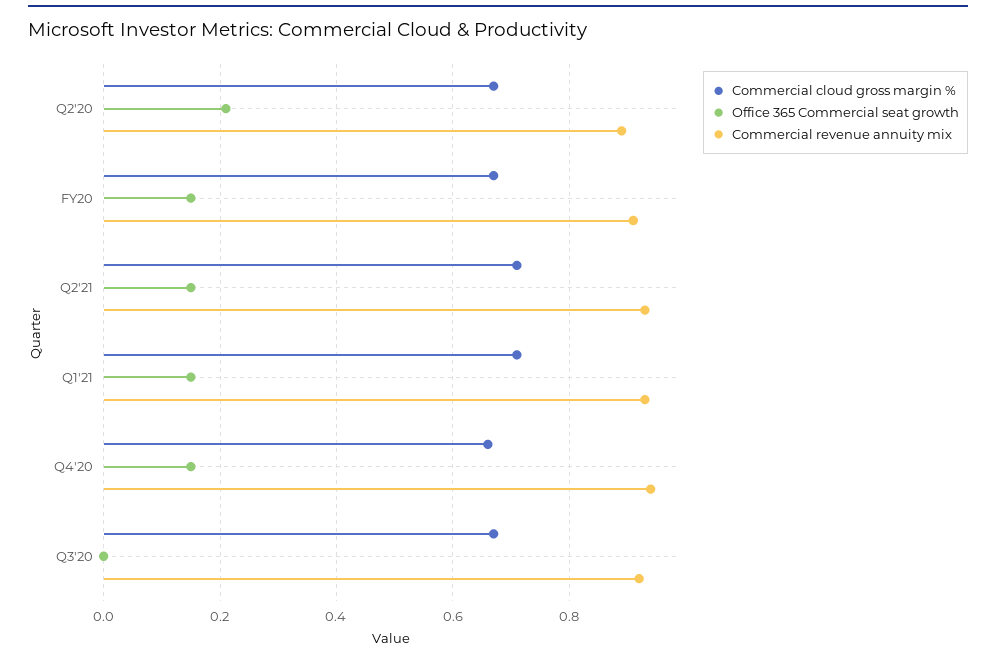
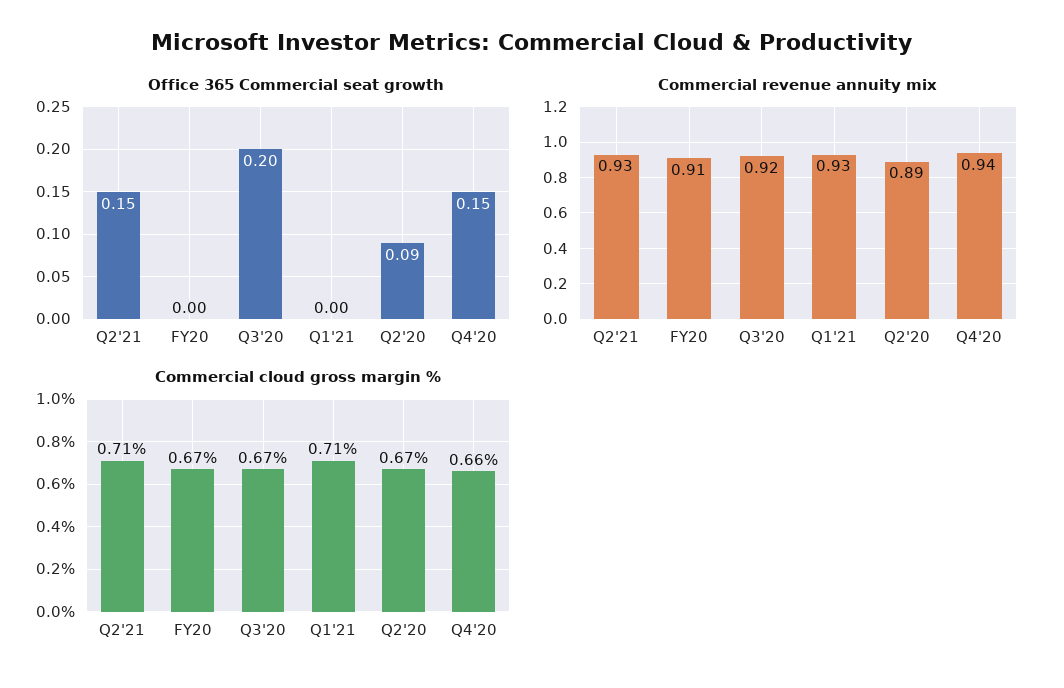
Office 365 Commercial seat growth, Q2'20: 0.2 -> 0.09
Office 365 Commercial seat growth, FY20: 0.15 -> 0
Office 365 Commercial seat growth, Q1'21: 0.15 -> 0
Office 365 Commercial seat growth, Q3'20: 0 -> 0.2

